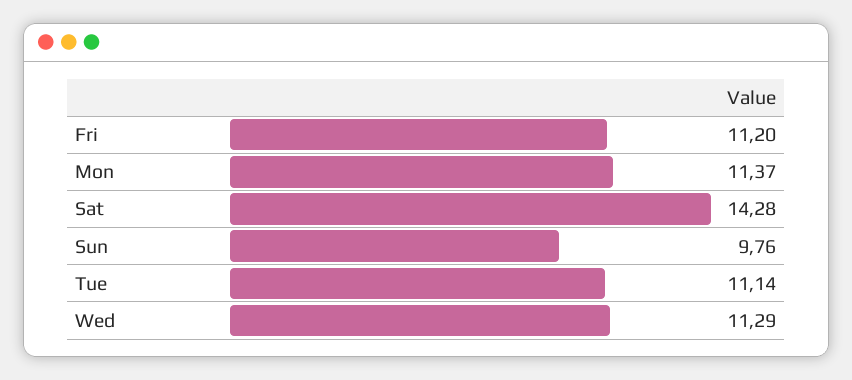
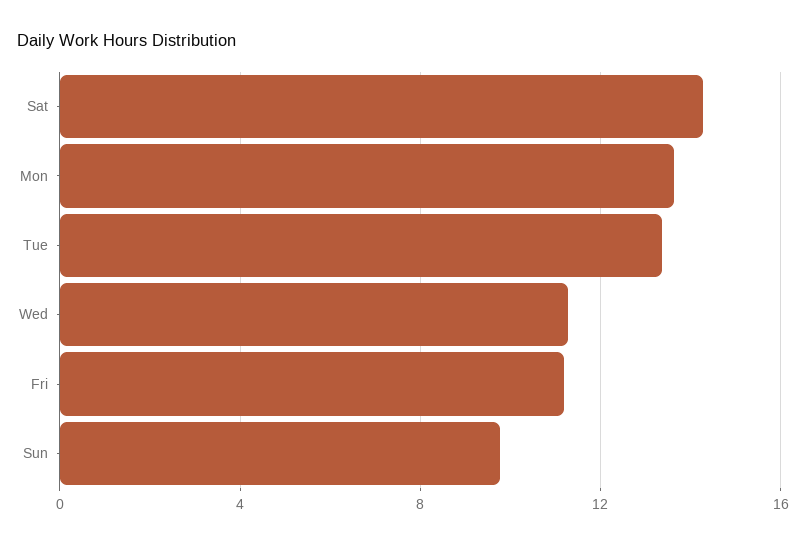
Mon: 11.37 -> 13.5
Tue: 11.14 -> 13.5

